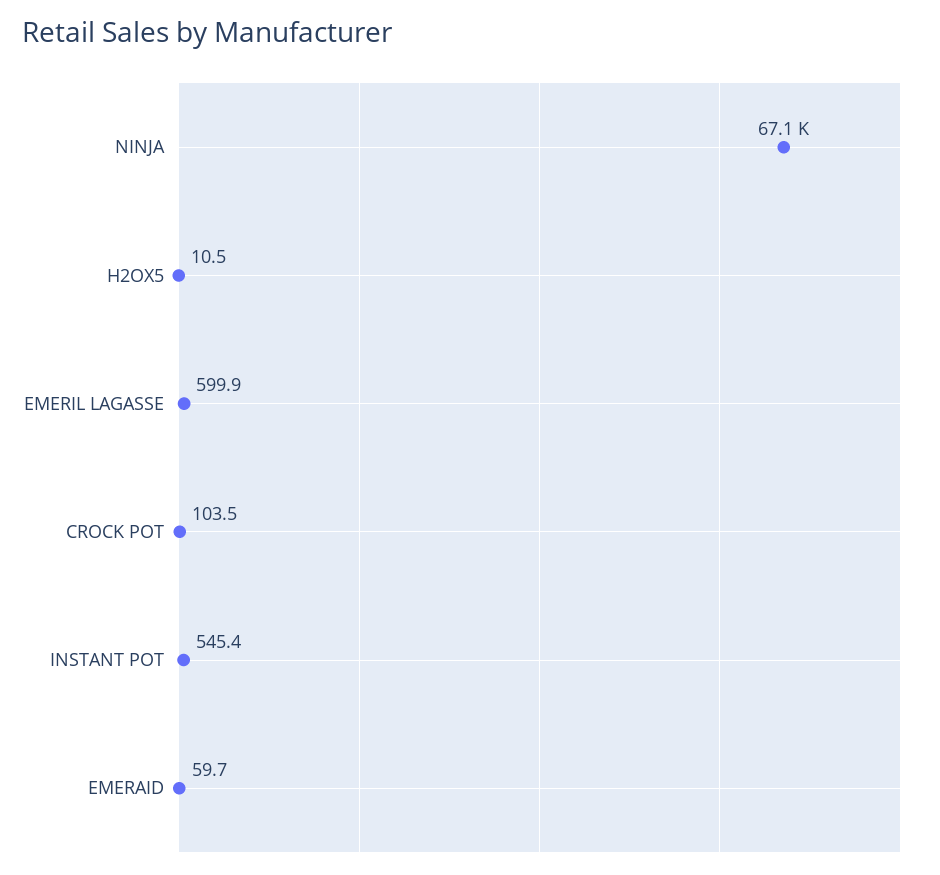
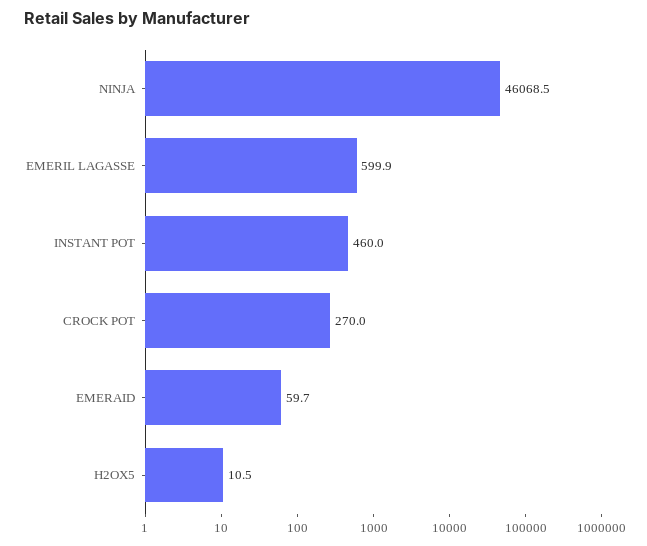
NINJA: 67100 -> 46068.5
CROCK POT: 103.5 -> 270
INSTANT POT: 545.4 -> 460

